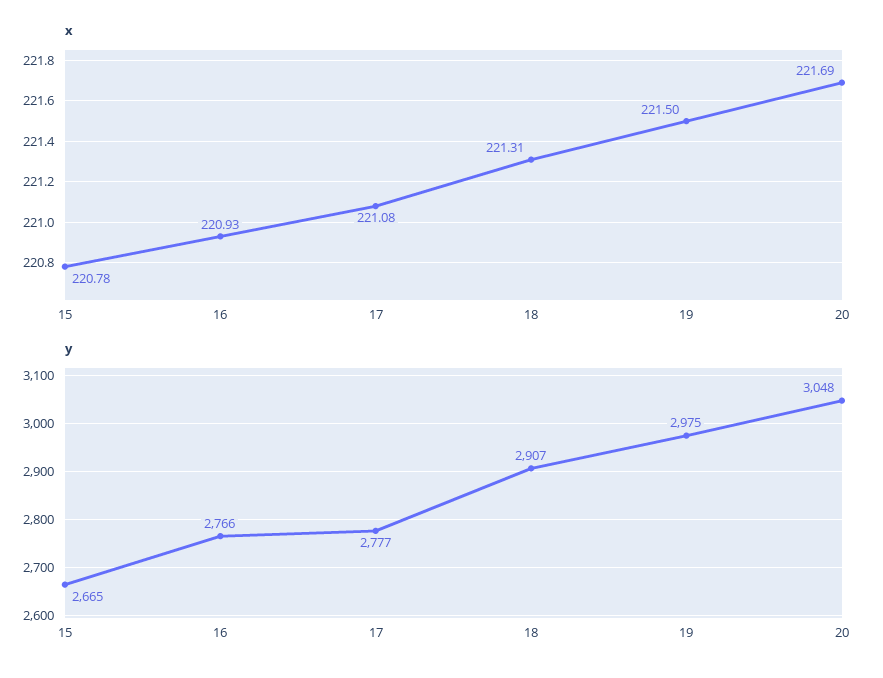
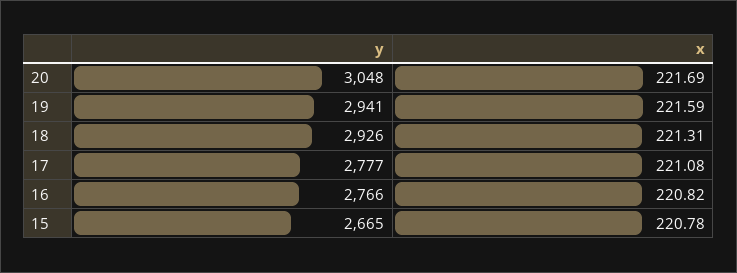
x, 16: 220.93 -> 220.82
x, 19: 221.5 -> 221.59
y, 18: 2907 -> 2926
y, 19: 2975 -> 2941

